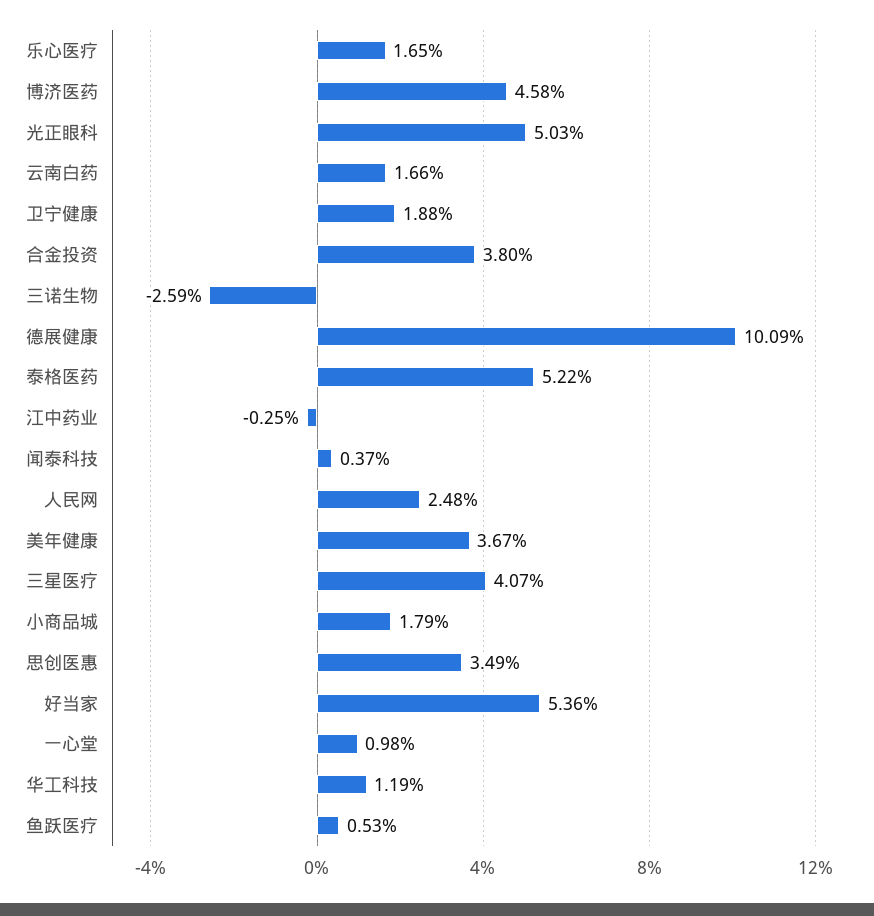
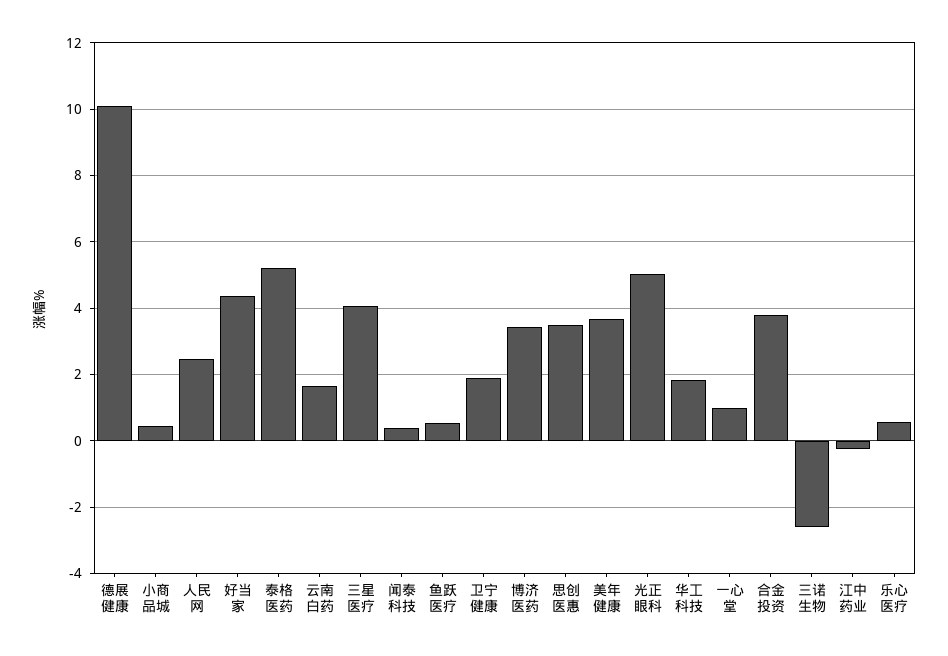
乐心医疗: 1.65 -> 0.6
博济医药: 4.58 -> 3.4
小商品城: 1.79 -> 0.4
好当家: 5.36 -> 4.4
华工科技: 1.19 -> 1.8

